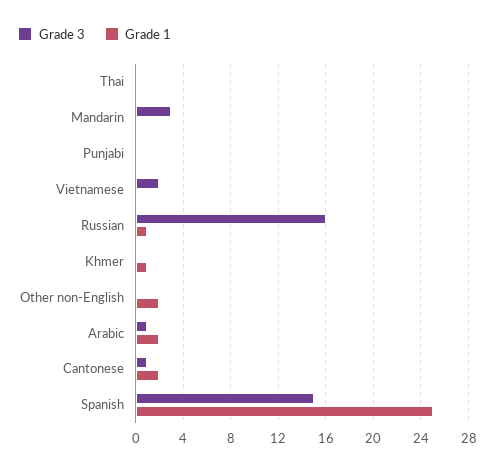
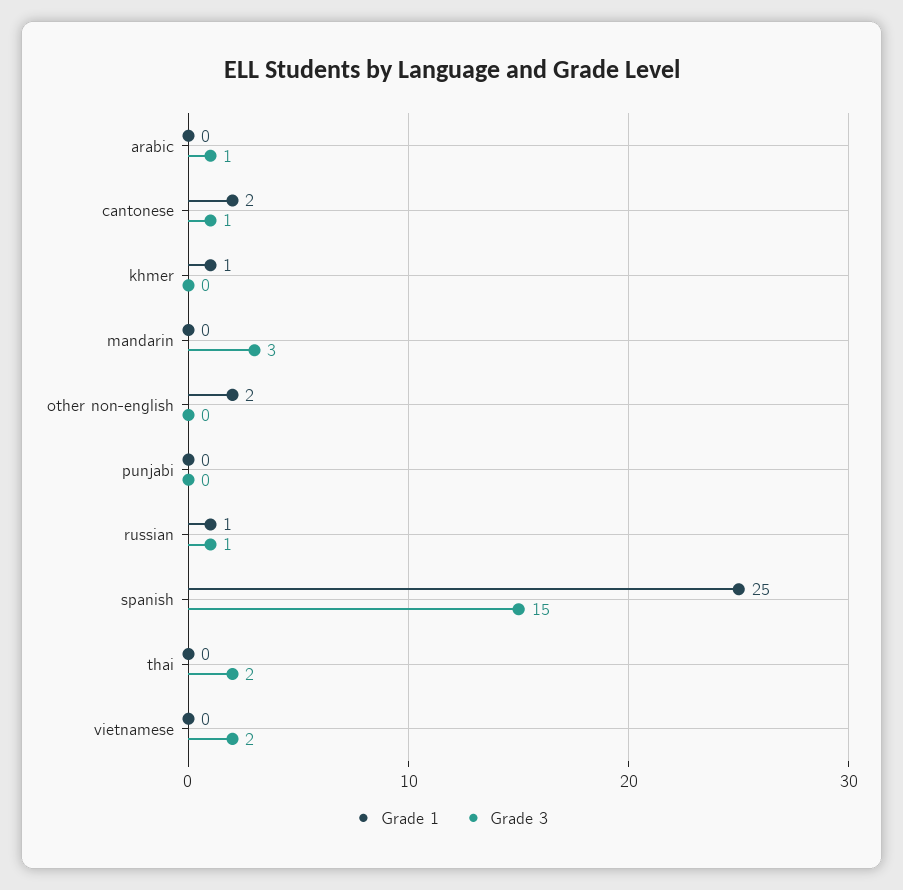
Grade 3, Thai: 0 -> 2
Grade 3, Russian: 16 -> 1
Grade 1, Arabic: 2 -> 0

